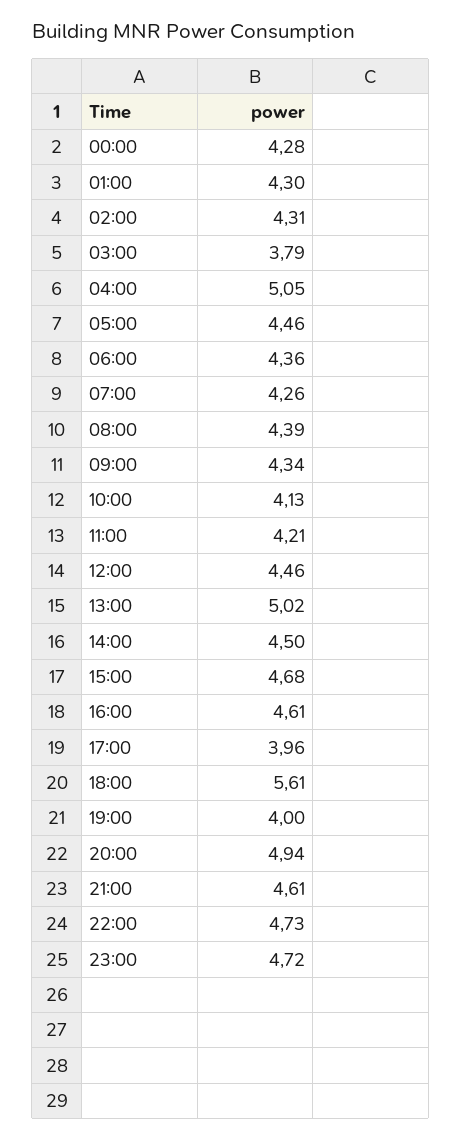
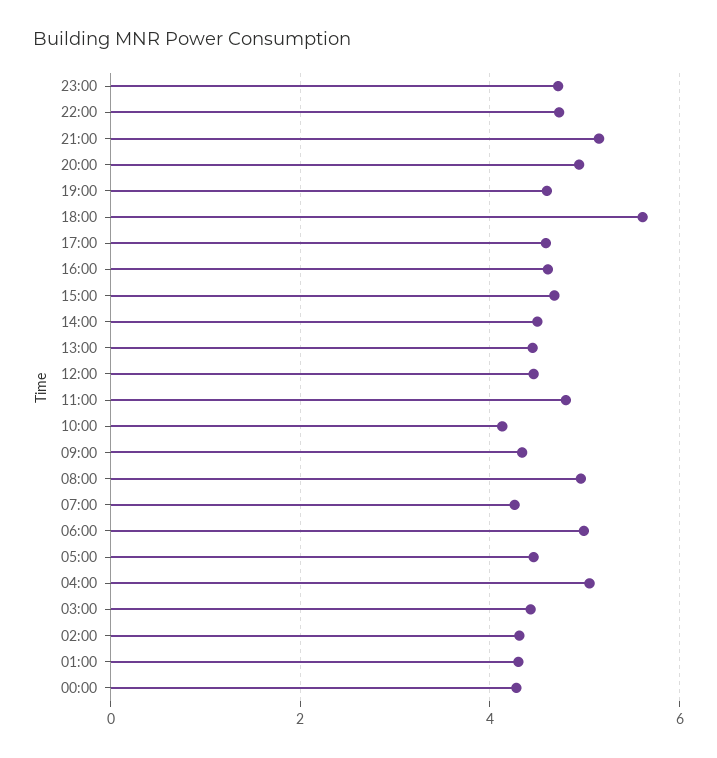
03:00: 3.79 -> 4.4
06:00: 4.36 -> 5
08:00: 4.39 -> 5
11:00: 4.21 -> 4.8
13:00: 5.02 -> 4.4
17:00: 3.96 -> 4.6
19:00: 4 -> 4.6
21:00: 4.61 -> 5.2

